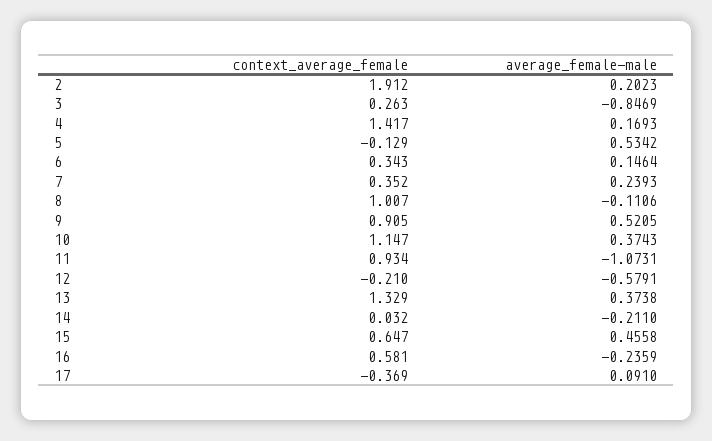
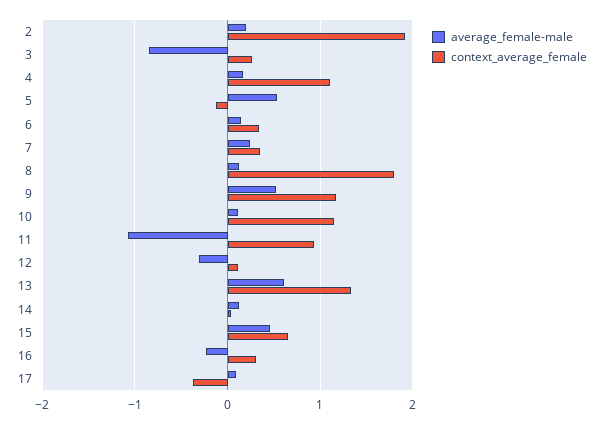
context_average_female, 4: 1.417 -> 1.1
context_average_female, 8: 1.007 -> 1.8
average_female-male, 8: -0.1106 -> 0.1
context_average_female, 9: 0.905 -> 1.2
average_female-male, 10: 0.3743 -> 0.1
context_average_female, 12: -0.21 -> 0.1
average_female-male, 12: -0.5791 -> -0.3
average_female-male, 13: 0.3738 -> 0.6
average_female-male, 14: -0.211 -> 0.1
context_average_female, 16: 0.581 -> 0.3

